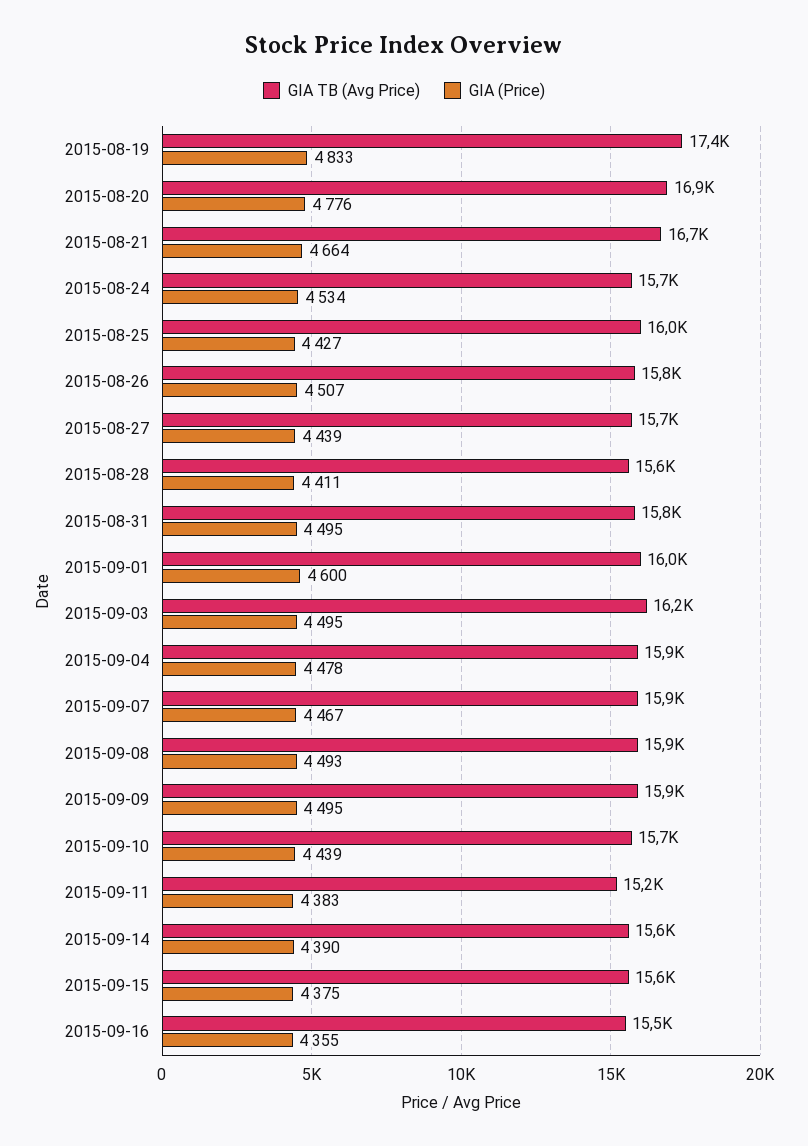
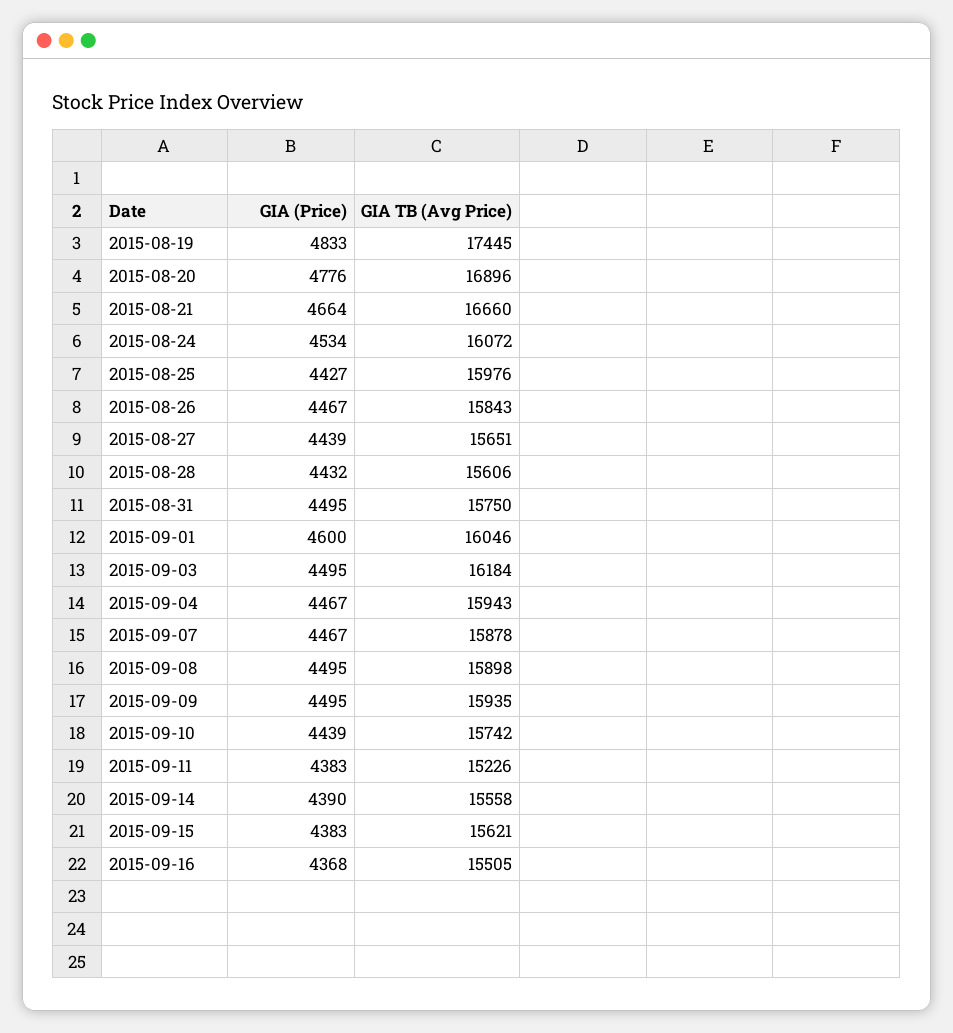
GIA TB (Avg Price), 2015-08-24: 15700 -> 16072
GIA (Price), 2015-08-26: 4507 -> 4467
GIA (Price), 2015-08-28: 4411 -> 4432
GIA (Price), 2015-09-04: 4478 -> 4467
GIA (Price), 2015-09-08: 4493 -> 4495
GIA (Price), 2015-09-15: 4375 -> 4383
GIA (Price), 2015-09-16: 4355 -> 4368

